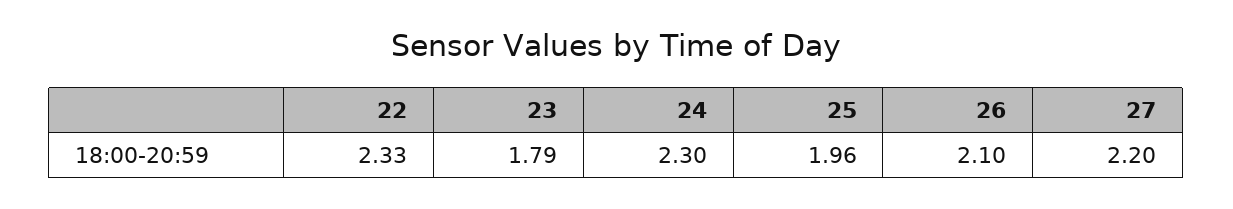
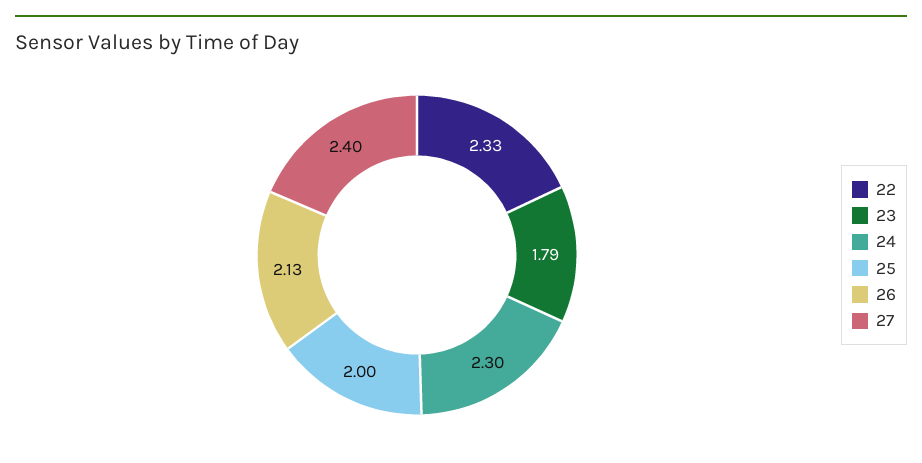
25: 1.96 -> 2
26: 2.1 -> 2.13
27: 2.2 -> 2.4

